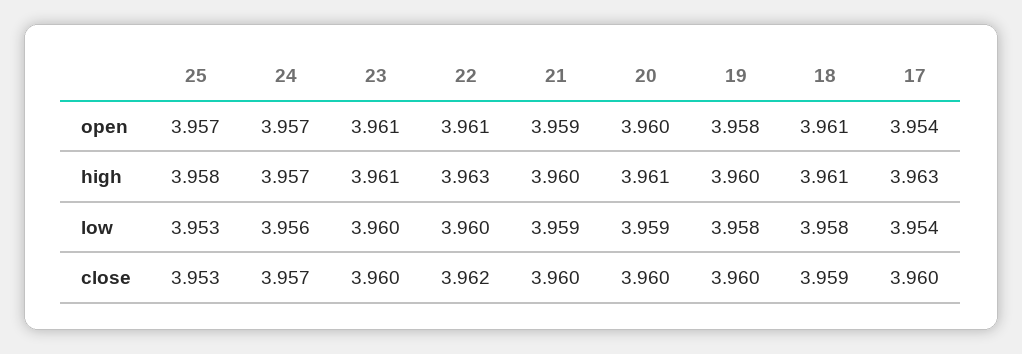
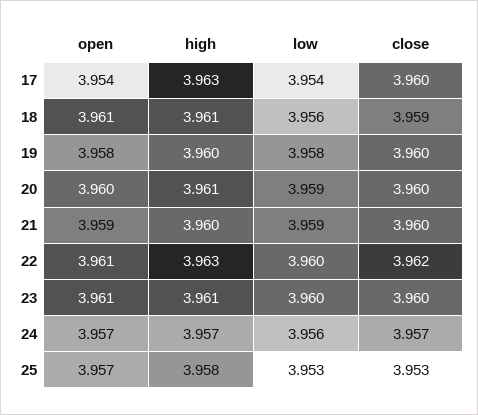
18, low: 3.958 -> 3.956

